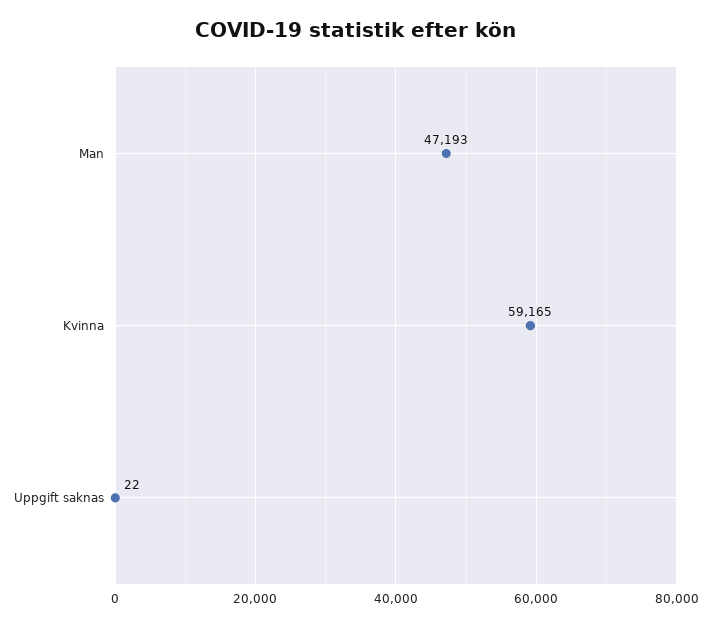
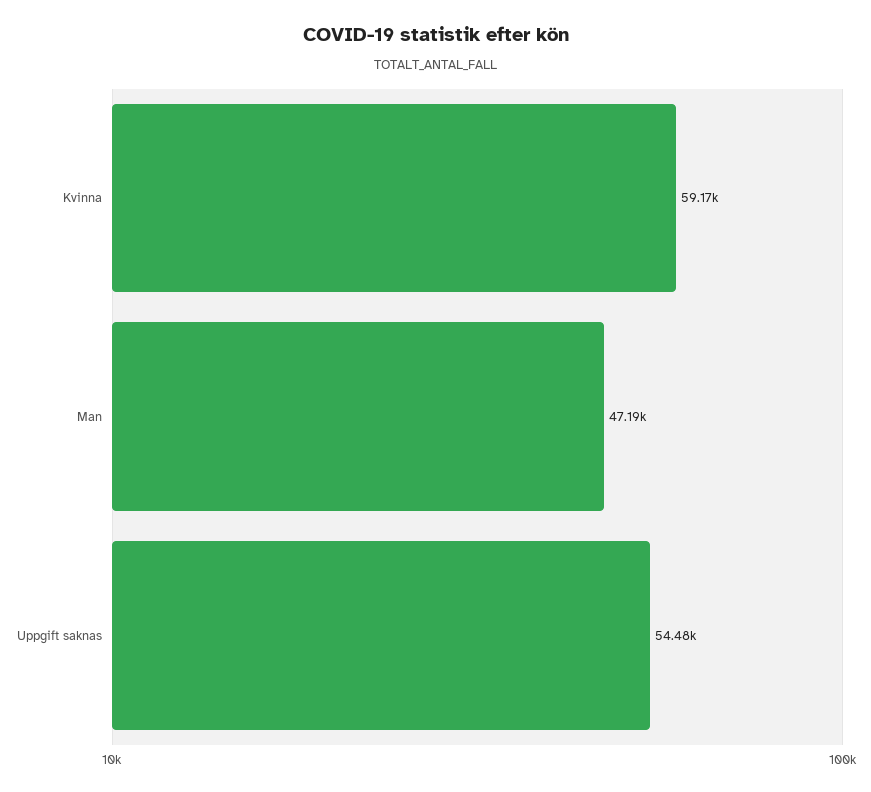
Uppgift saknas: 22 -> 54480

